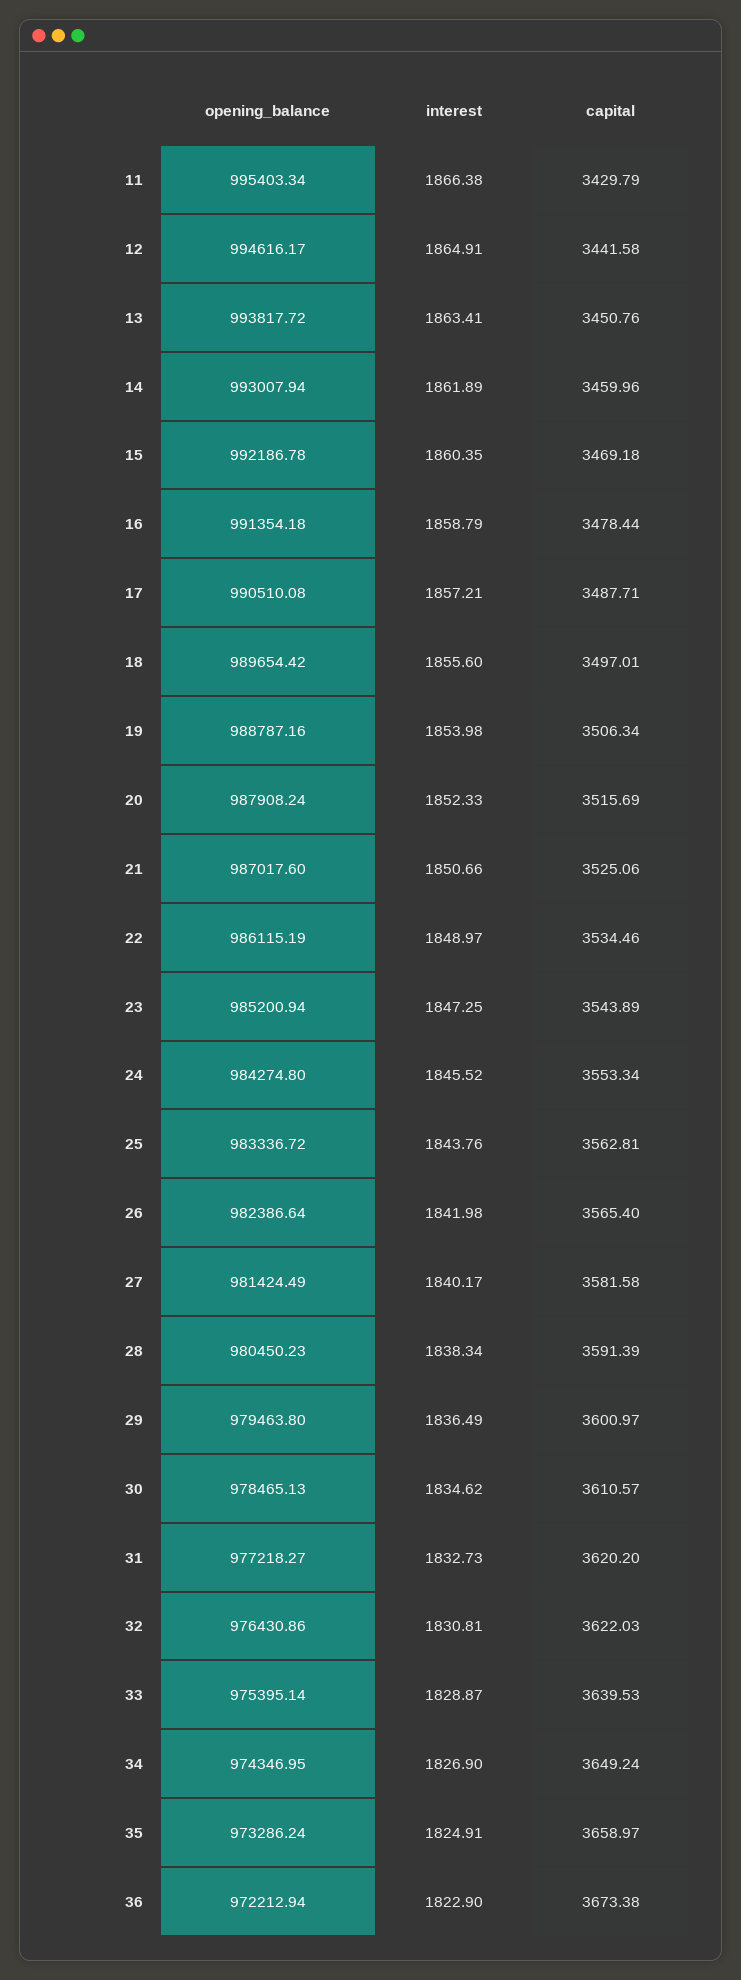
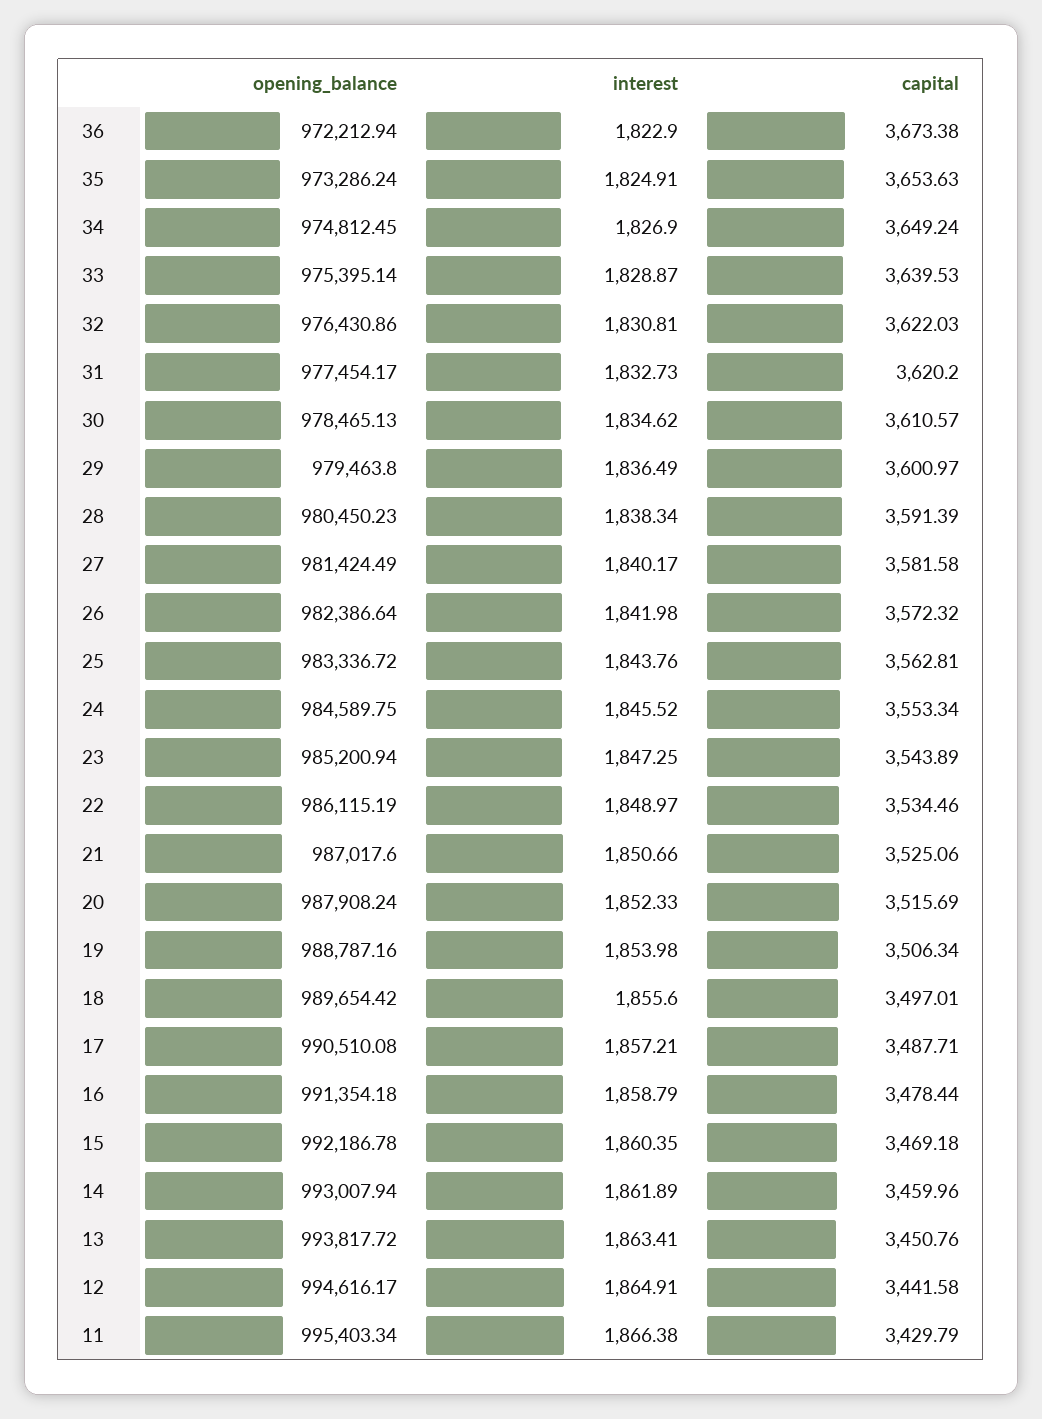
opening_balance, 24: 984274.8 -> 984589.75
capital, 26: 3565.4 -> 3572.32
opening_balance, 31: 977218.27 -> 977454.17
opening_balance, 34: 974346.95 -> 974812.45
capital, 35: 3658.97 -> 3653.63

